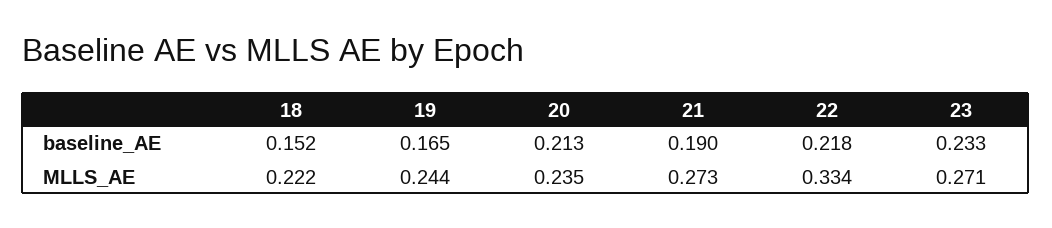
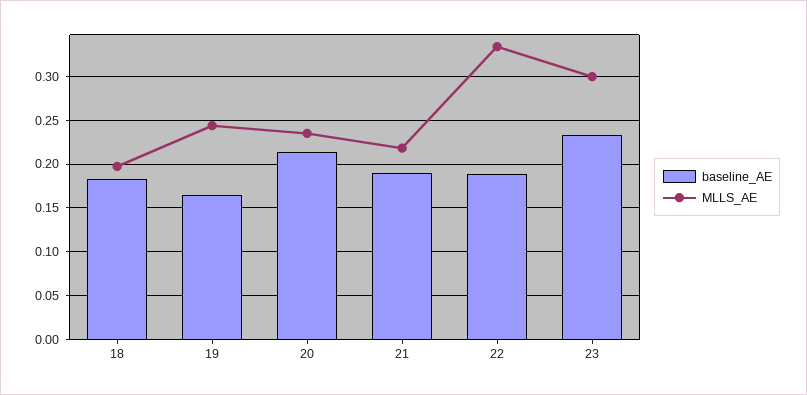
baseline_AE, 18: 0.152 -> 0.18
baseline_AE, 22: 0.218 -> 0.19
MLLS_AE, 18: 0.222 -> 0.2
MLLS_AE, 21: 0.273 -> 0.22
MLLS_AE, 23: 0.271 -> 0.3

